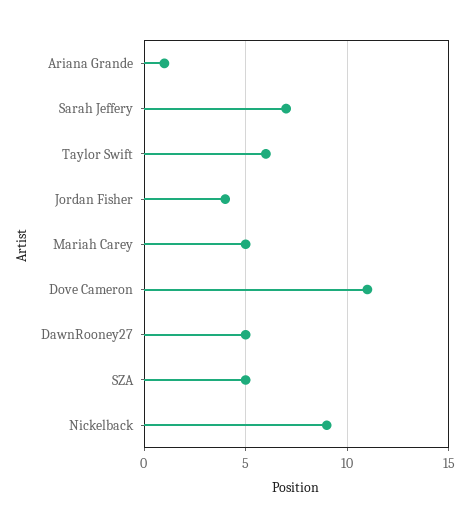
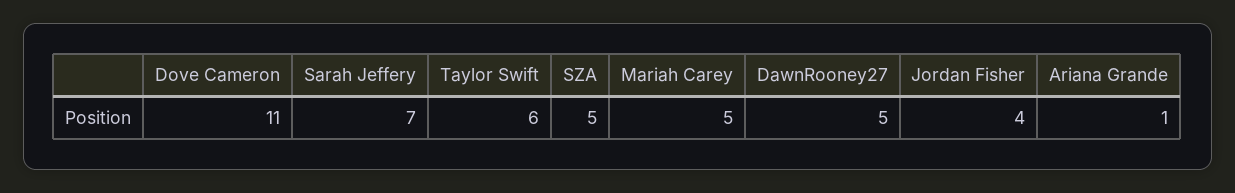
Nickelback: 9 -> none

